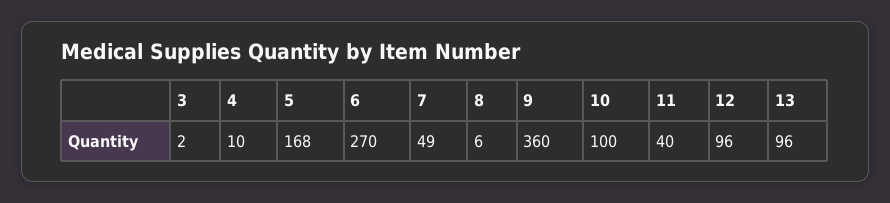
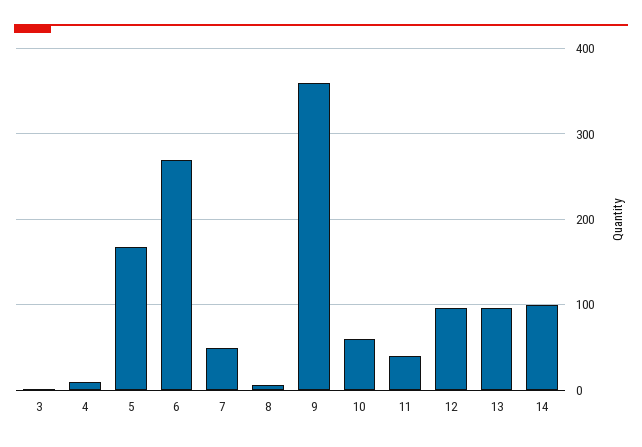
10: 100 -> 60
14: none -> 100

